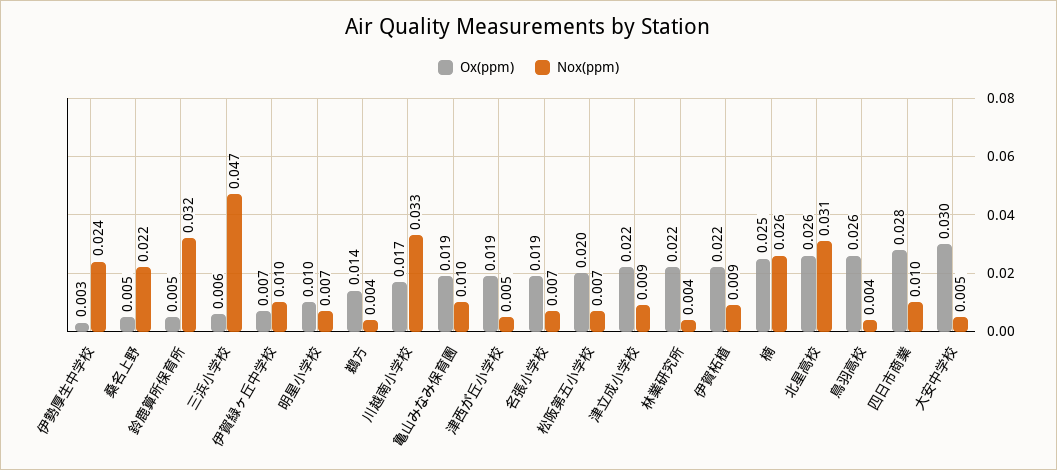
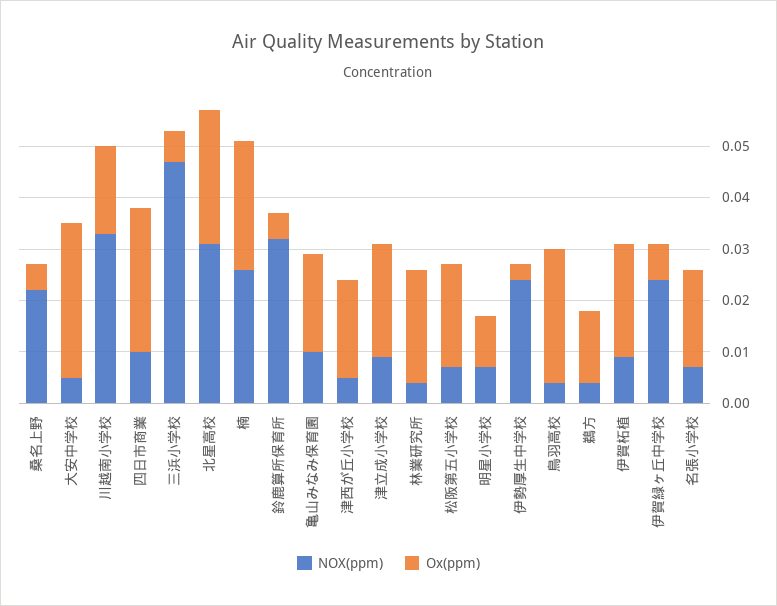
Nox(ppm), 伊賀緑ヶ丘中学校: 0.01 -> 0.025

